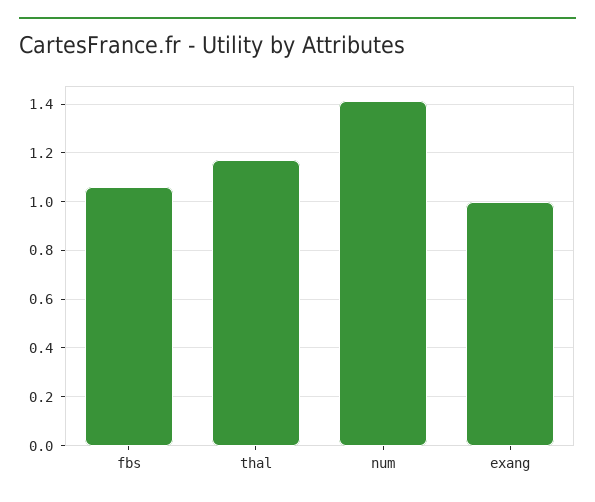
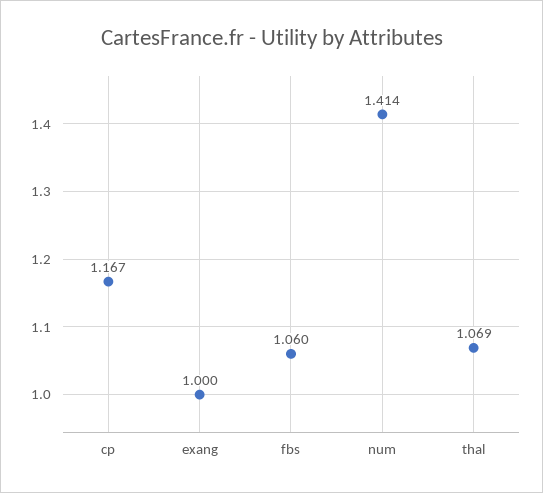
thal: 1.175 -> 1.069
cp: none -> 1.167

